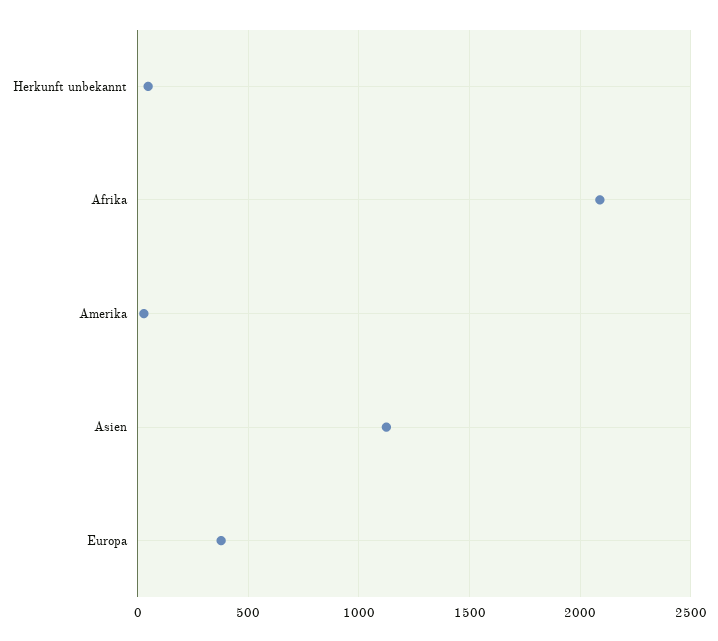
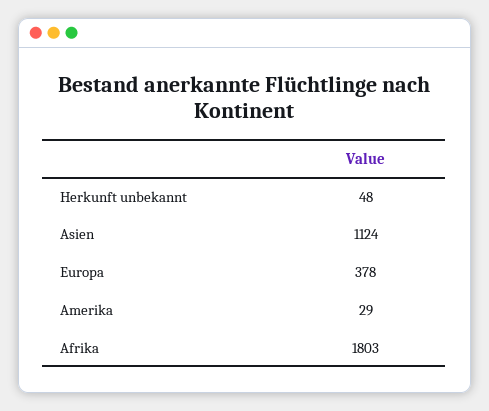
Afrika: 2100 -> 1803

